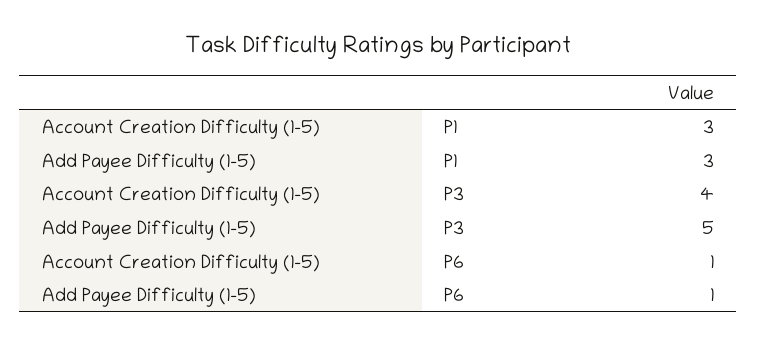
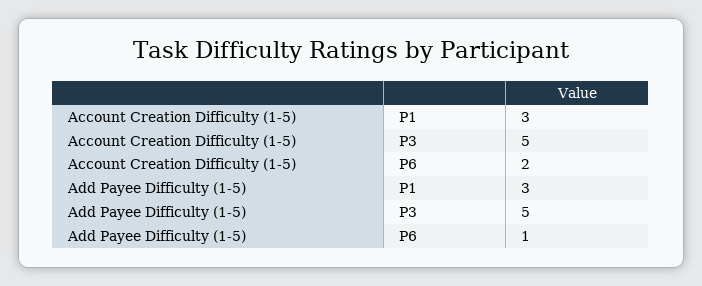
Account Creation Difficulty (1-5), P3: 4 -> 5
Account Creation Difficulty (1-5), P6: 1 -> 2

